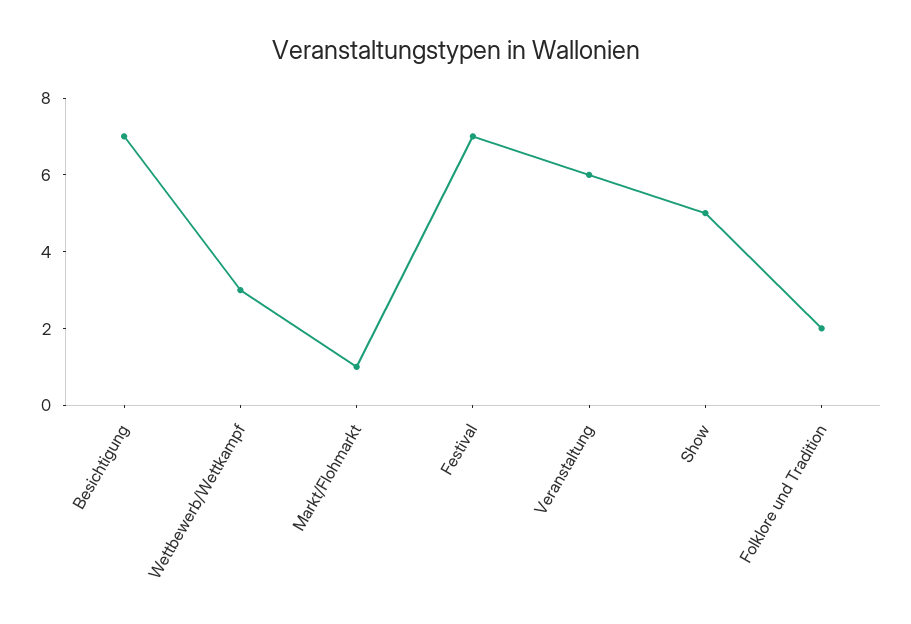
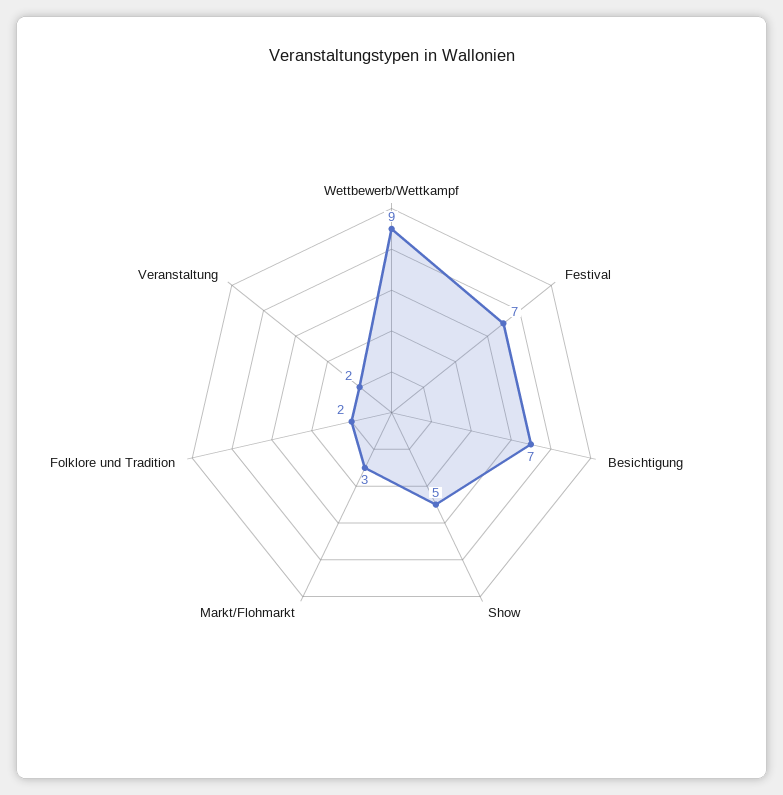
Wettbewerb/Wettkampf: 3 -> 9
Markt/Flohmarkt: 1 -> 3
Veranstaltung: 6 -> 2

